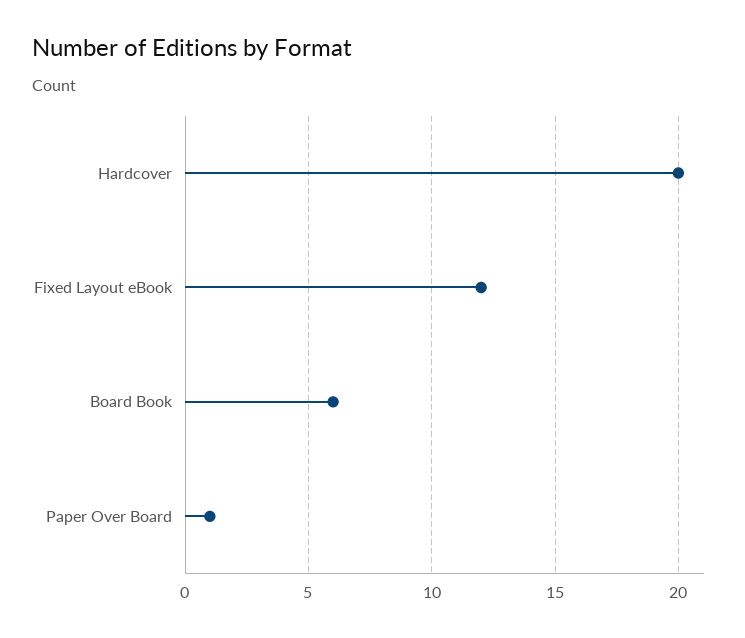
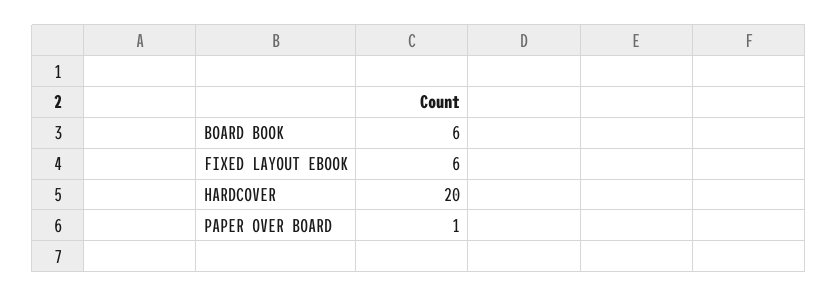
Fixed Layout eBook: 12 -> 6

